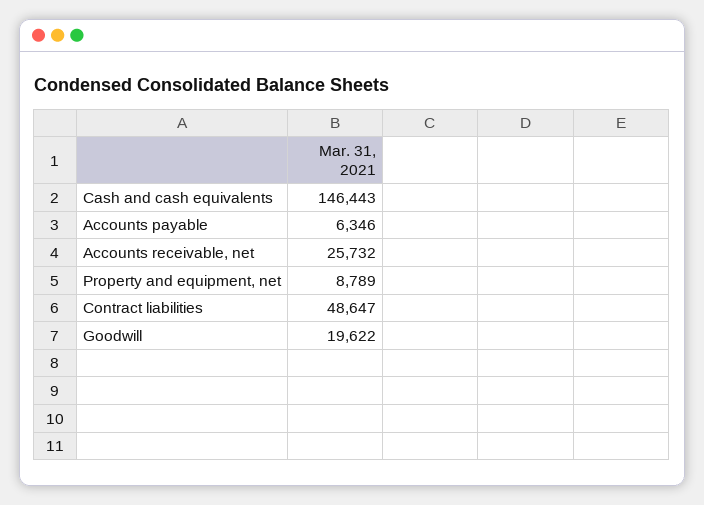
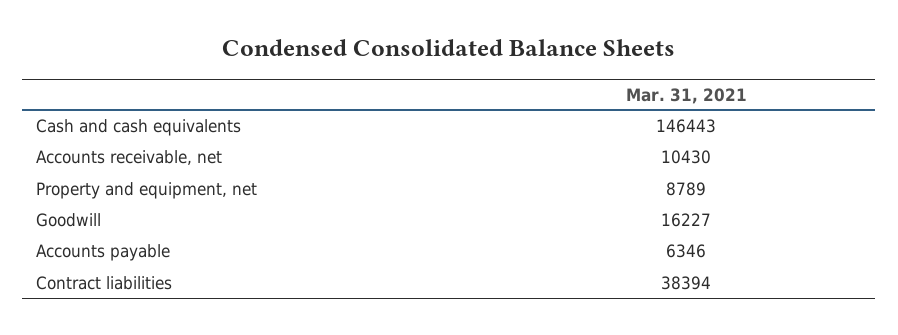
Accounts receivable, net: 25732 -> 10430
Contract liabilities: 48647 -> 38394
Goodwill: 19622 -> 16227

